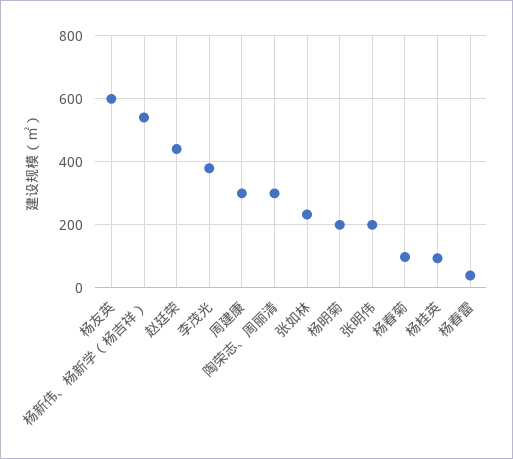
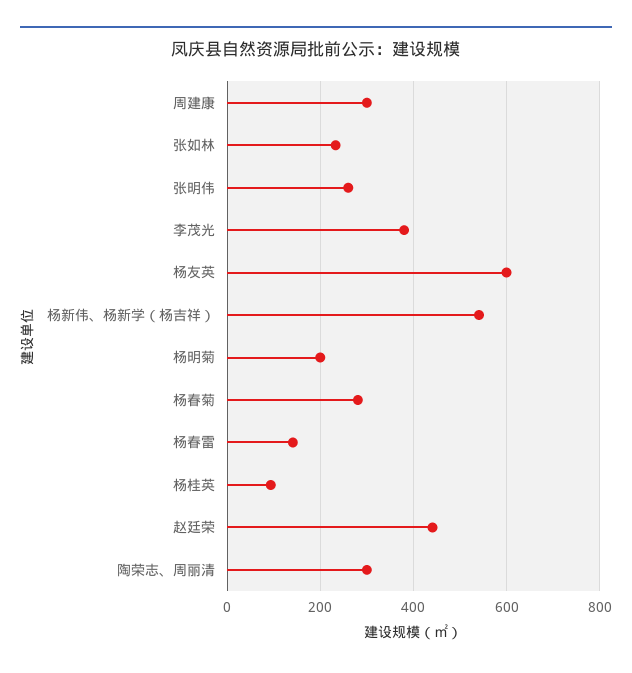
张明伟: 200 -> 260
杨春菊: 100 -> 280
杨春雷: 40 -> 140

